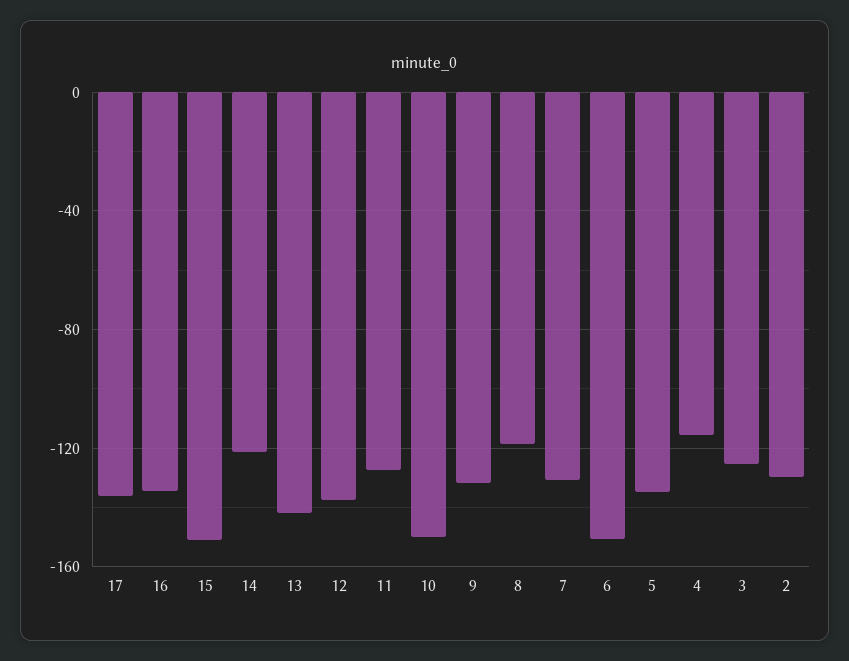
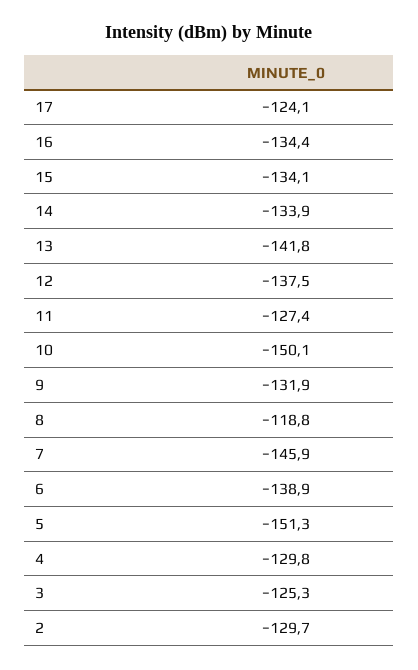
17: -135 -> -124.1
15: -150 -> -134.1
14: -120 -> -133.9
7: -130 -> -145.9
6: -150 -> -138.9
5: -135 -> -151.3
4: -115 -> -129.8

